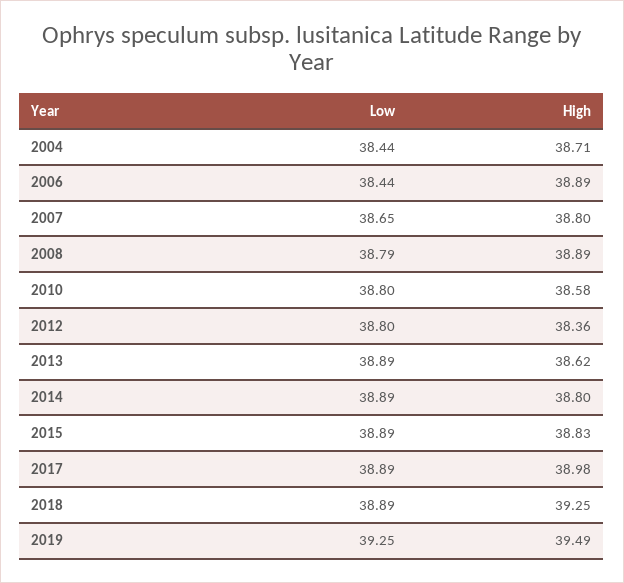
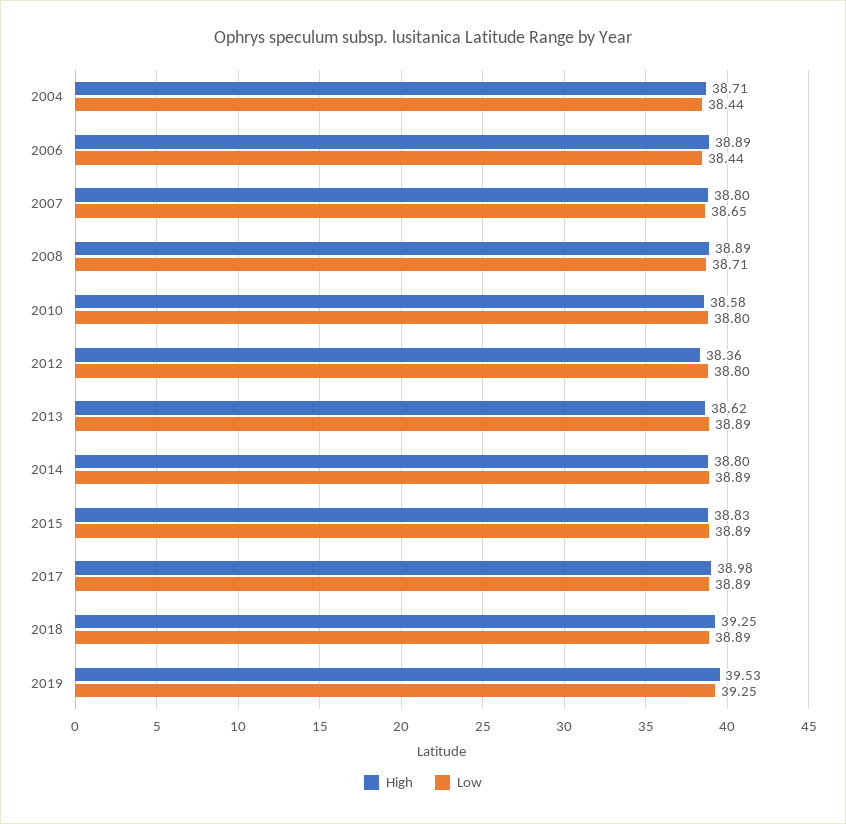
Low, 2008: 38.79 -> 38.71
High, 2019: 39.49 -> 39.53

